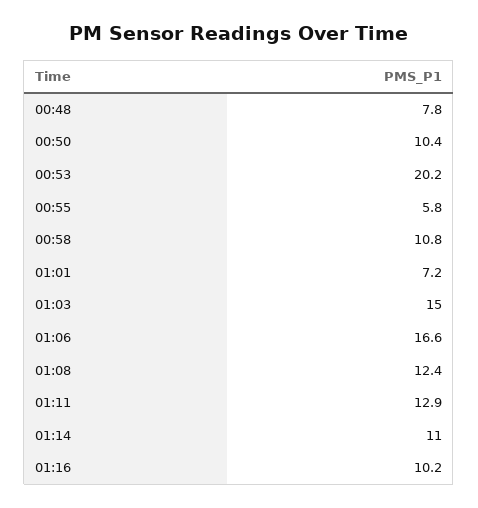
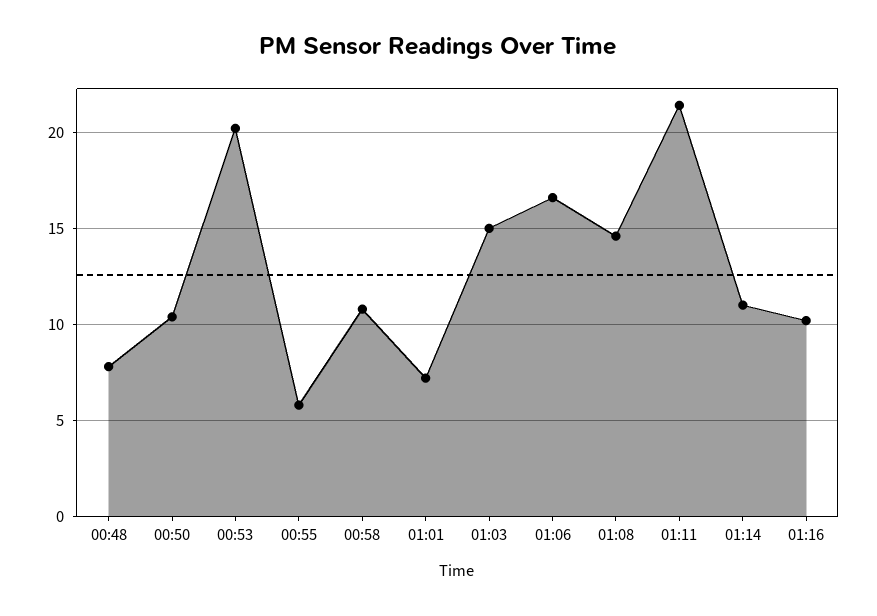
01:08: 12.4 -> 14.5
01:11: 12.9 -> 21.5

